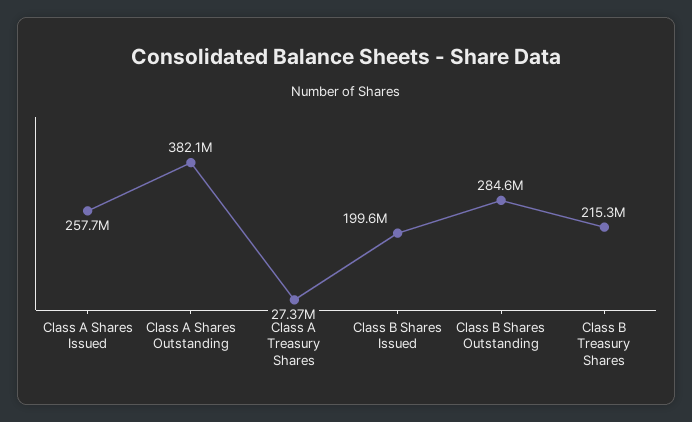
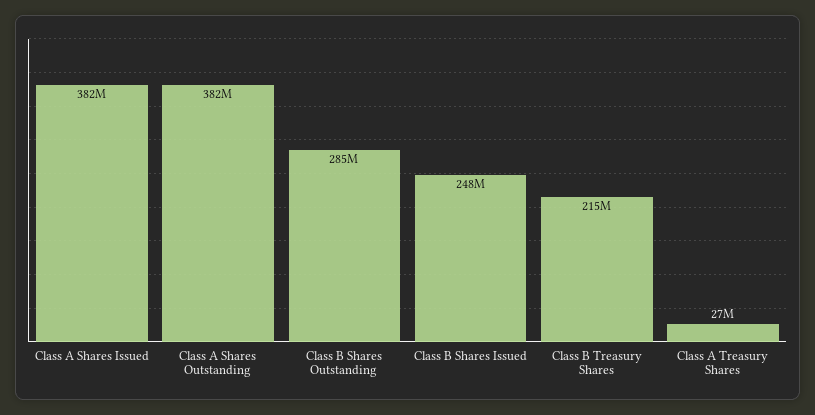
Class A Shares Issued: 257700000 -> 382000000
Class B Shares Issued: 199600000 -> 248000000

